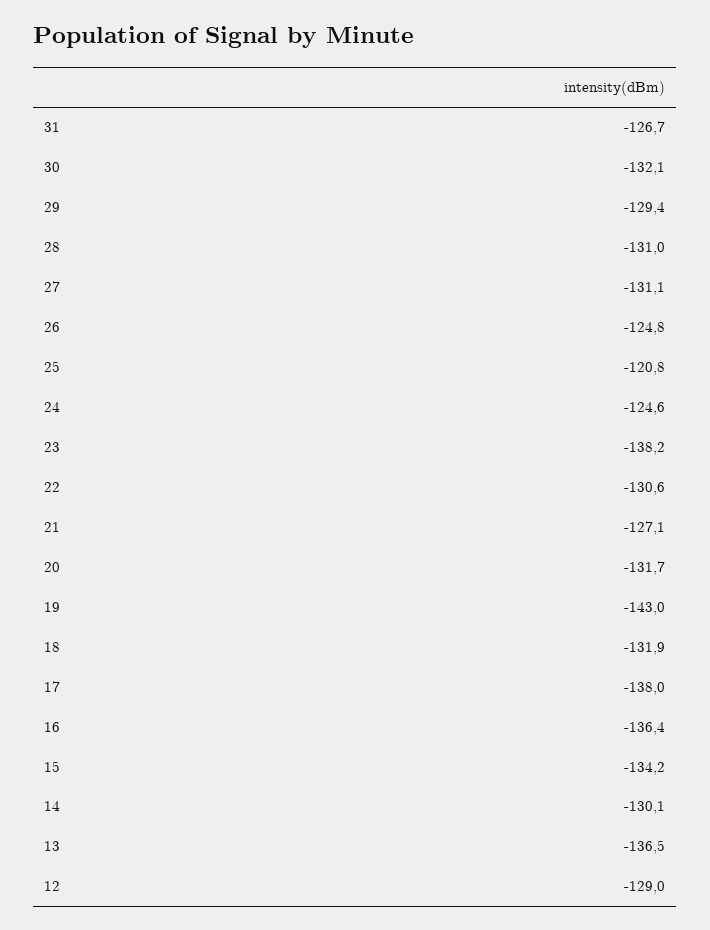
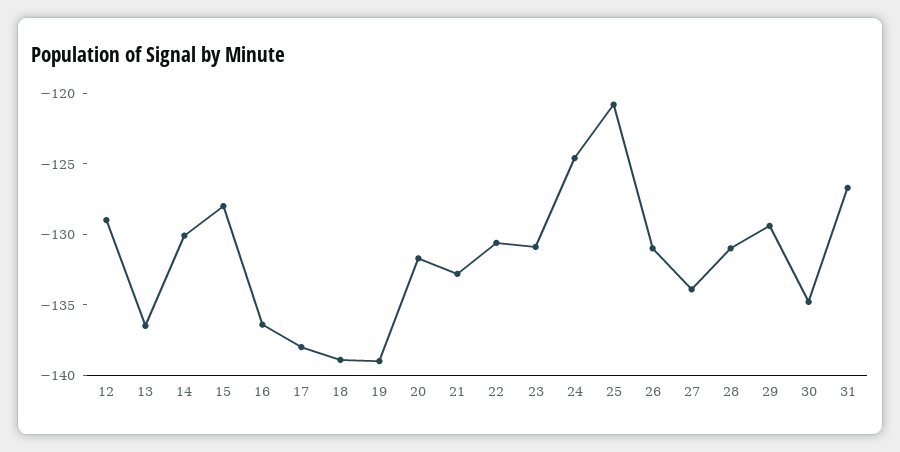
30: -132.1 -> -135
27: -131.1 -> -134
26: -124.8 -> -131
23: -138.2 -> -131
21: -127.1 -> -133
19: -143 -> -139
18: -131.9 -> -139
15: -134.2 -> -128

